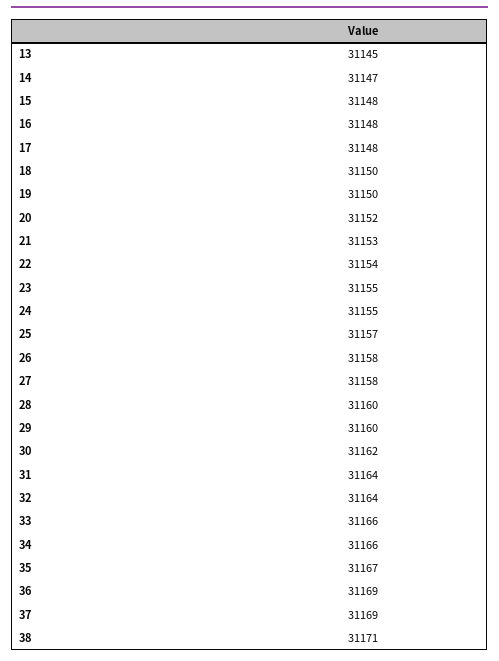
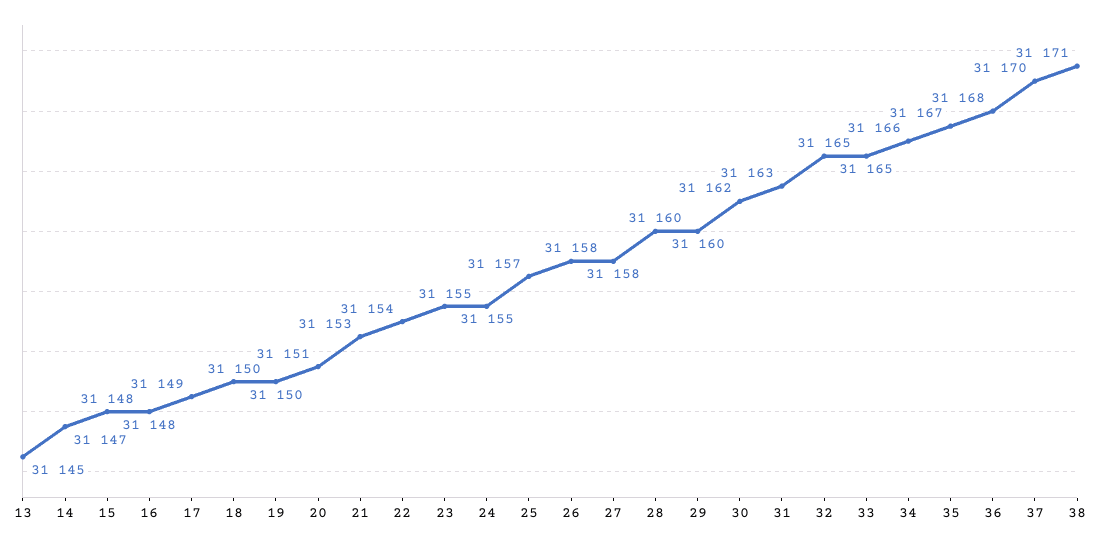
17: 31148 -> 31149
20: 31152 -> 31151
31: 31164 -> 31163
32: 31164 -> 31165
33: 31166 -> 31165
36: 31169 -> 31168
37: 31169 -> 31170

